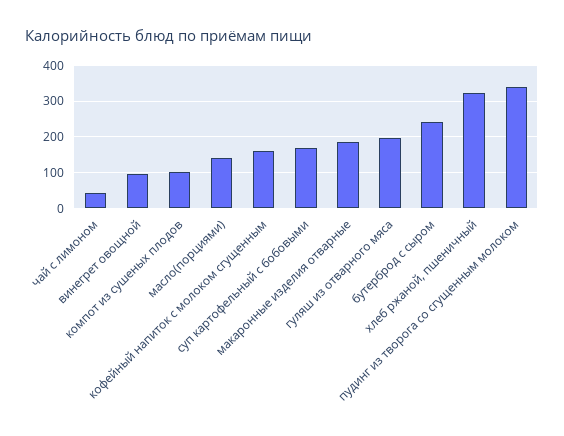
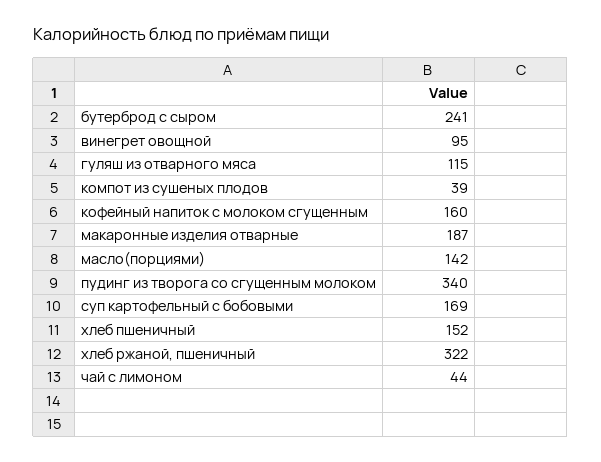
компот из сушеных плодов: 100 -> 39
гуляш из отварного мяса: 200 -> 115
хлеб пшеничный: none -> 152

